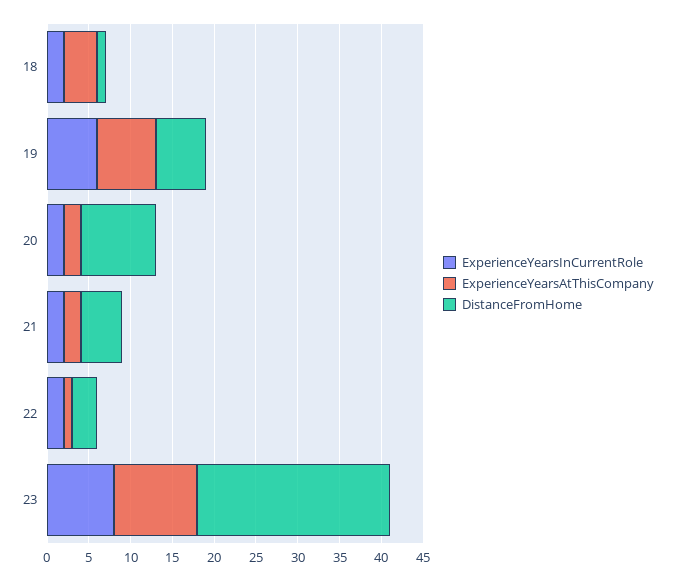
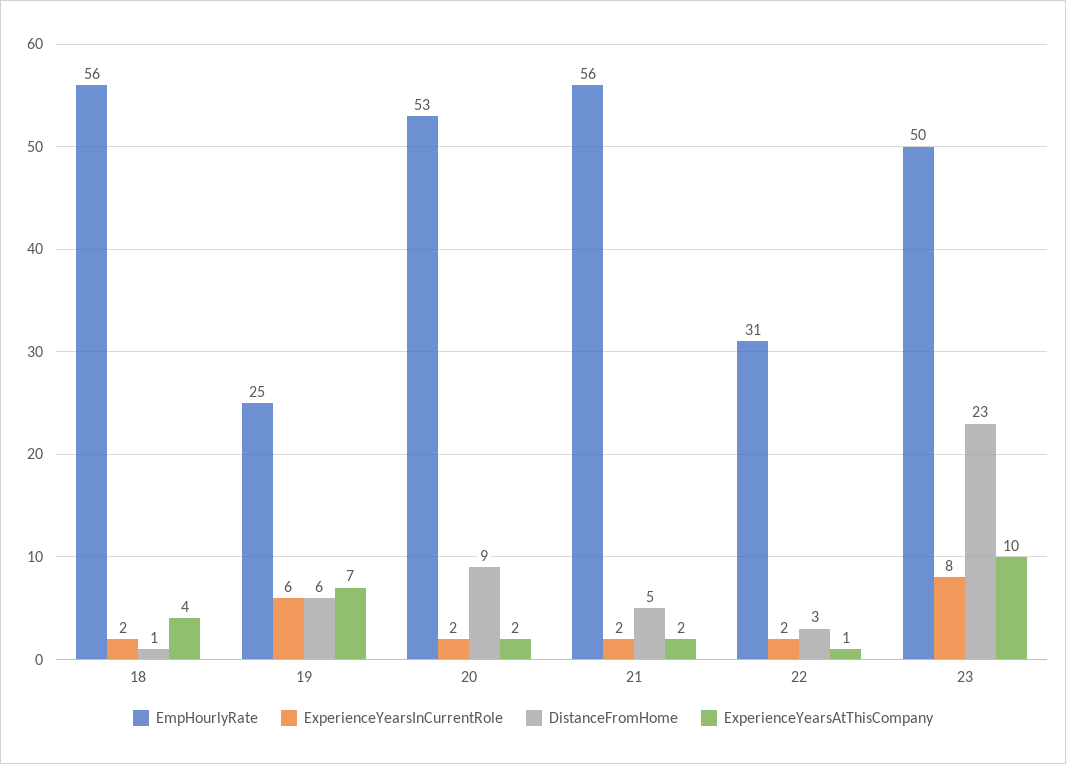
EmpHourlyRate, 18: none -> 56
EmpHourlyRate, 19: none -> 25
EmpHourlyRate, 20: none -> 53
EmpHourlyRate, 21: none -> 56
EmpHourlyRate, 22: none -> 31
EmpHourlyRate, 23: none -> 50

